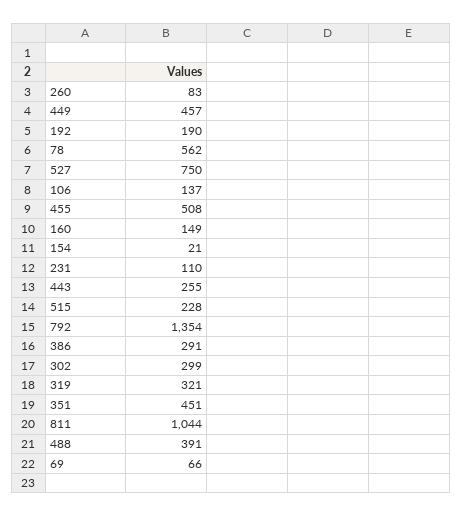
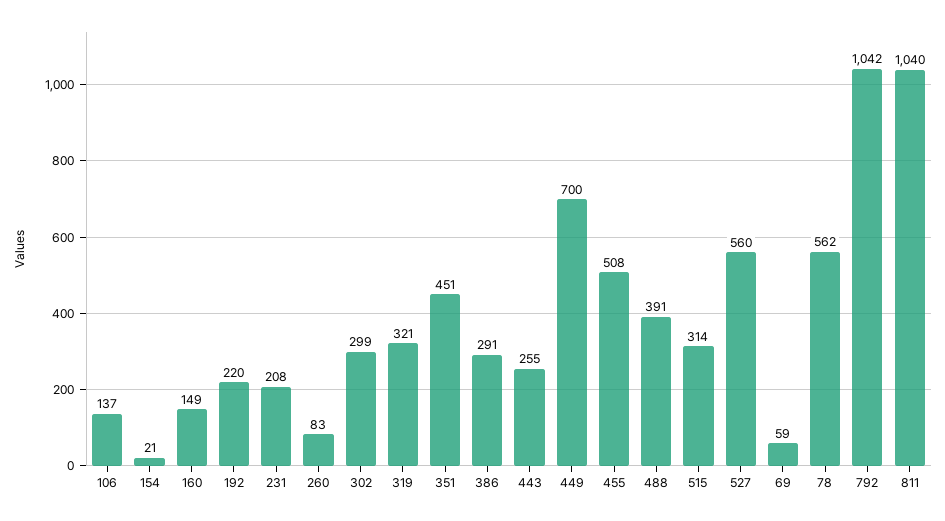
449: 457 -> 700
192: 190 -> 220
527: 750 -> 560
231: 110 -> 208
515: 228 -> 314
792: 1354 -> 1042
811: 1044 -> 1040
69: 66 -> 59

